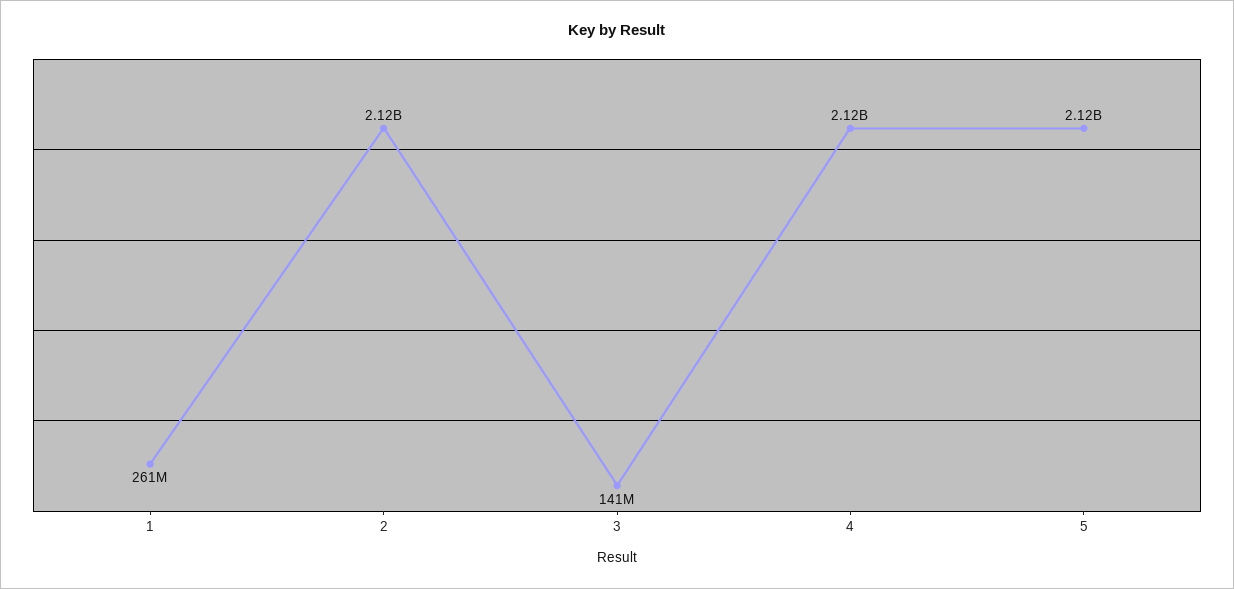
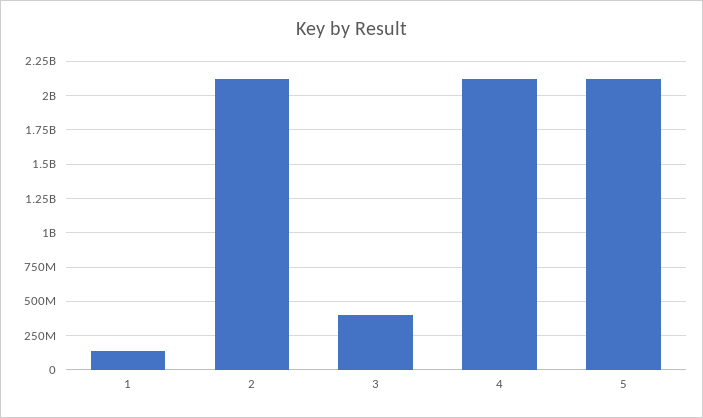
1: 261000000 -> 150000000
3: 141000000 -> 400000000

